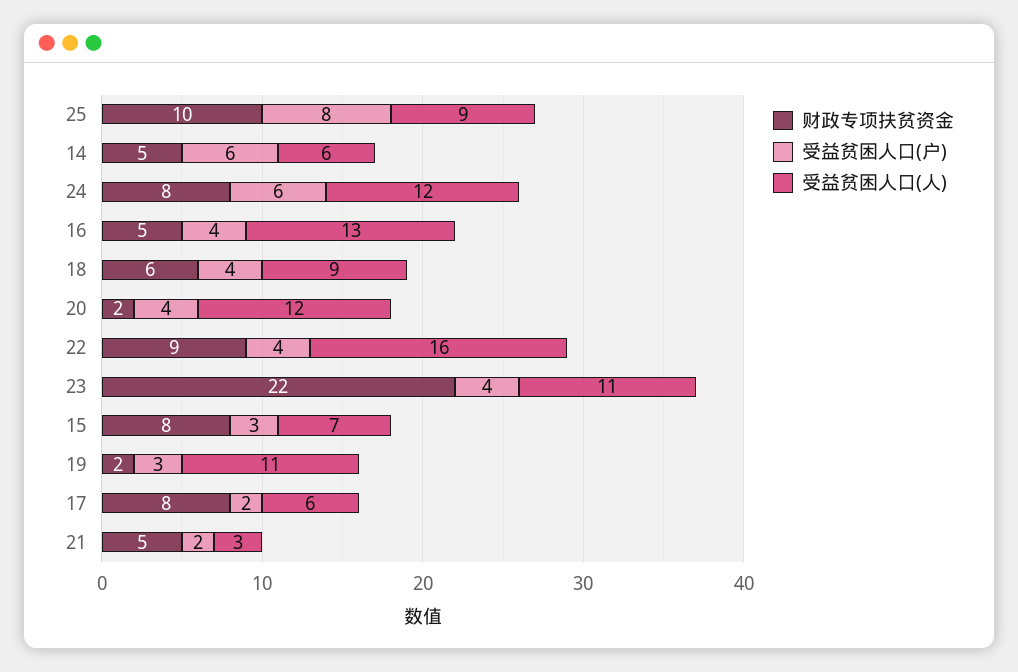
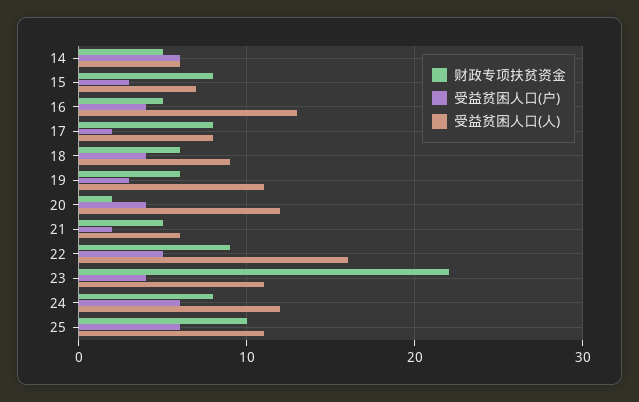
受益贫困人口(户), 25: 8 -> 6
受益贫困人口(人), 25: 9 -> 11
受益贫困人口(户), 22: 4 -> 5
财政专项扶贫资金, 19: 2 -> 6
受益贫困人口(人), 17: 6 -> 8
受益贫困人口(人), 21: 3 -> 6

